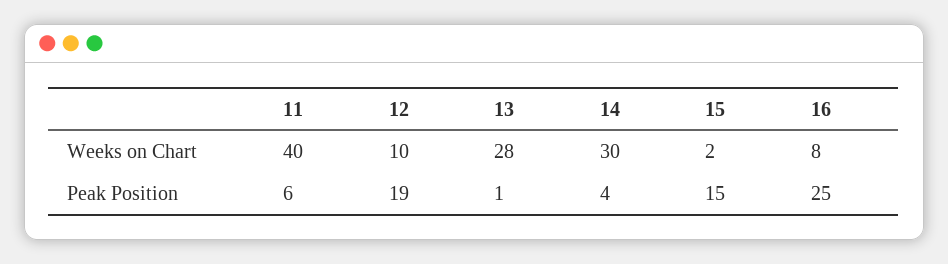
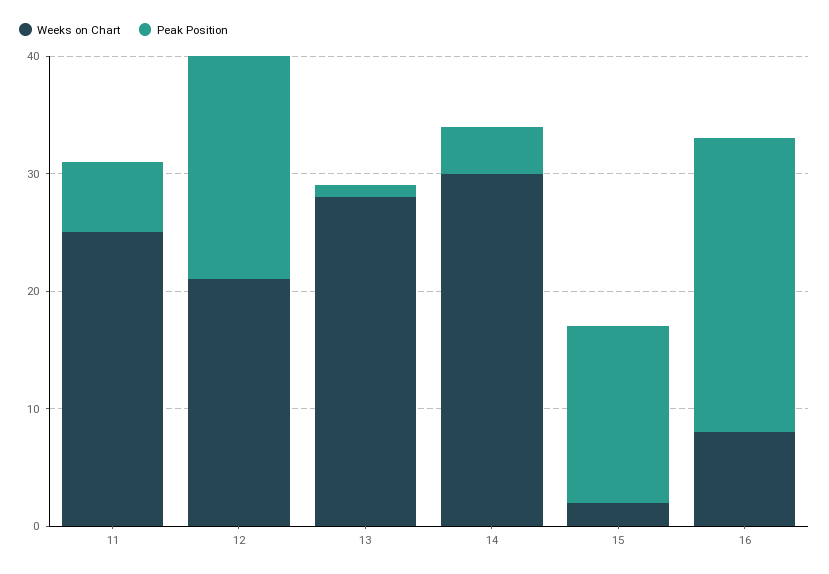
Weeks on Chart, 11: 40 -> 25
Weeks on Chart, 12: 10 -> 21

